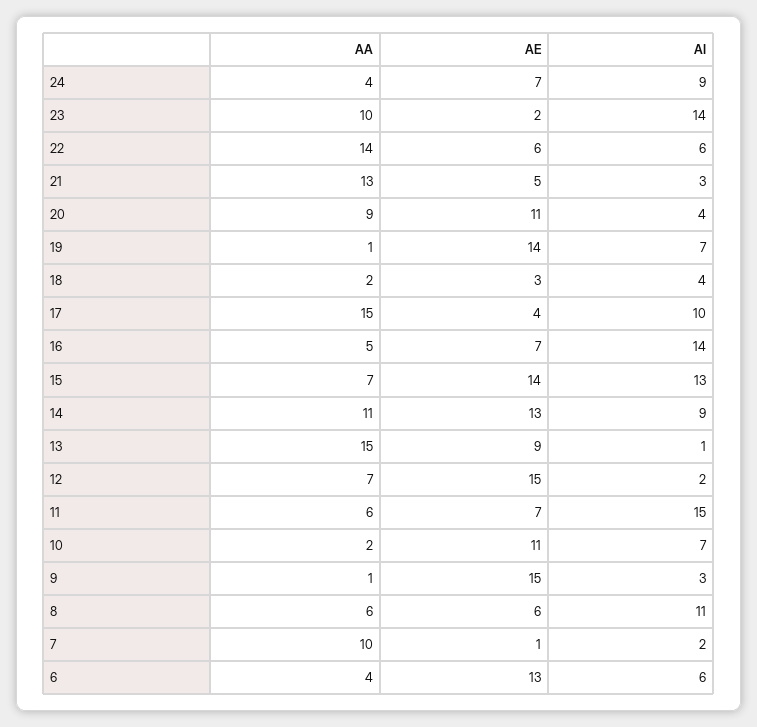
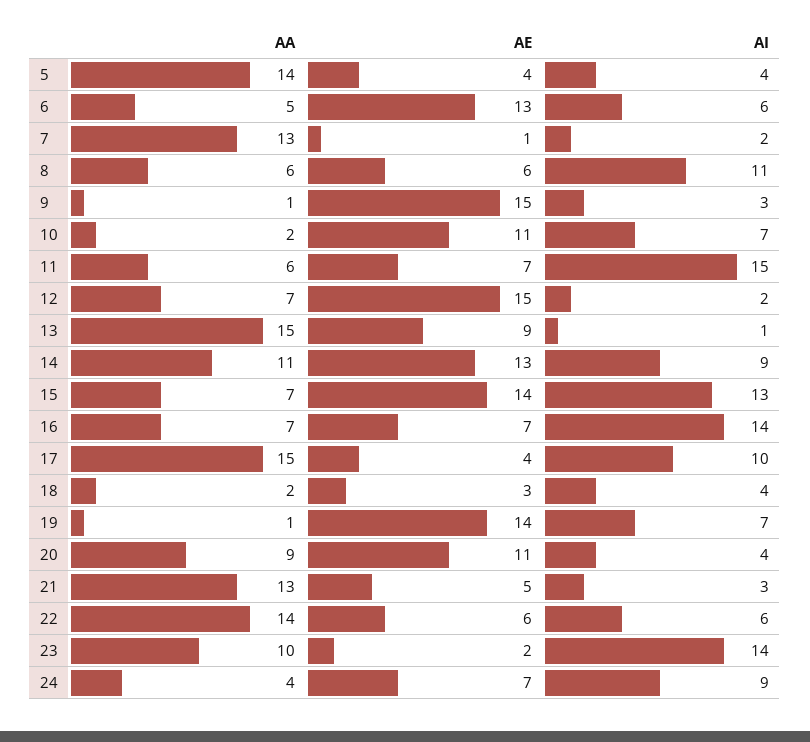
AA, 16: 5 -> 7
AA, 7: 10 -> 13
AA, 6: 4 -> 5
AA, 5: none -> 14
AE, 5: none -> 4
AI, 5: none -> 4

